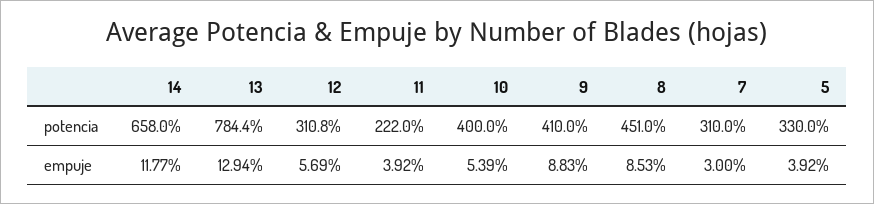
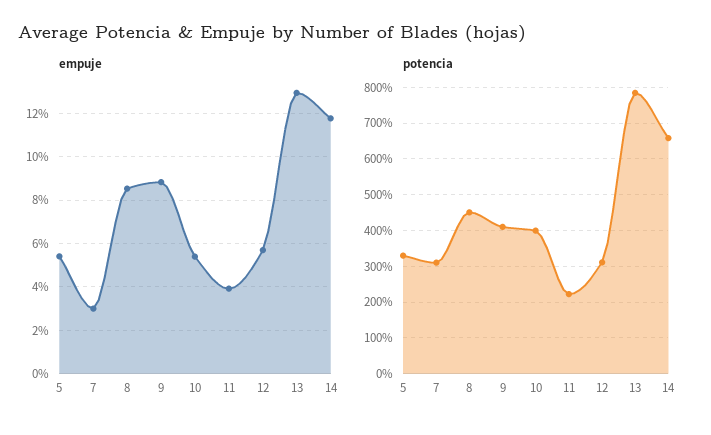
empuje, 5: 3.92 -> 5.5

